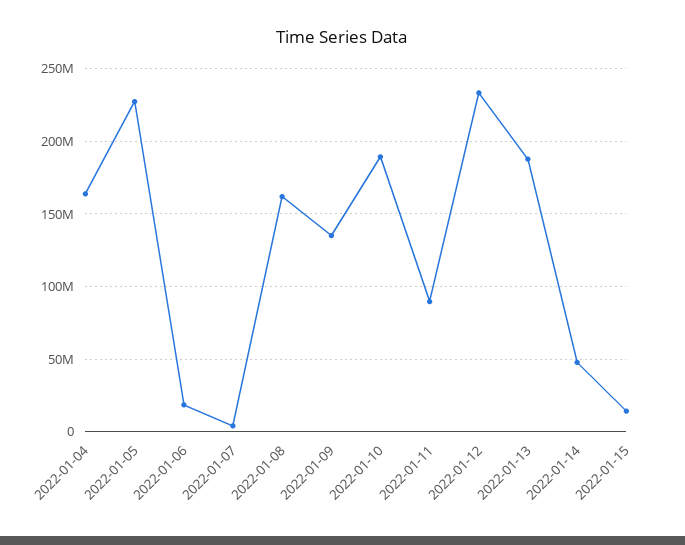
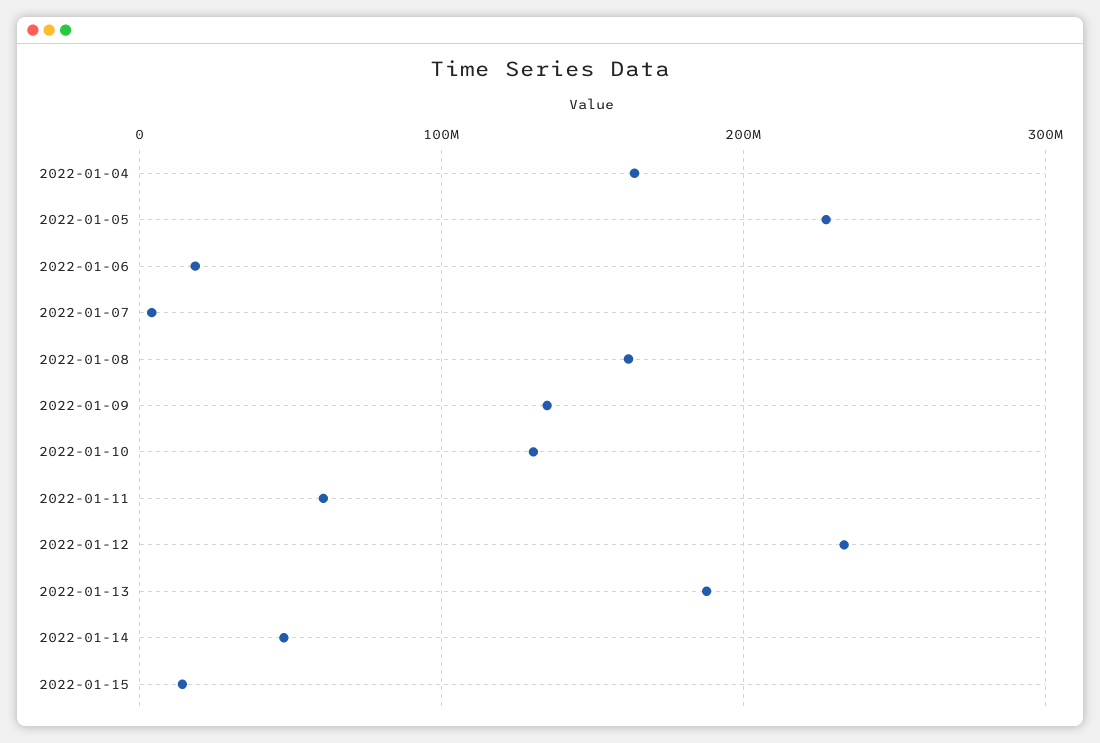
2022-01-10: 190000000 -> 130000000
2022-01-11: 90000000 -> 60000000

